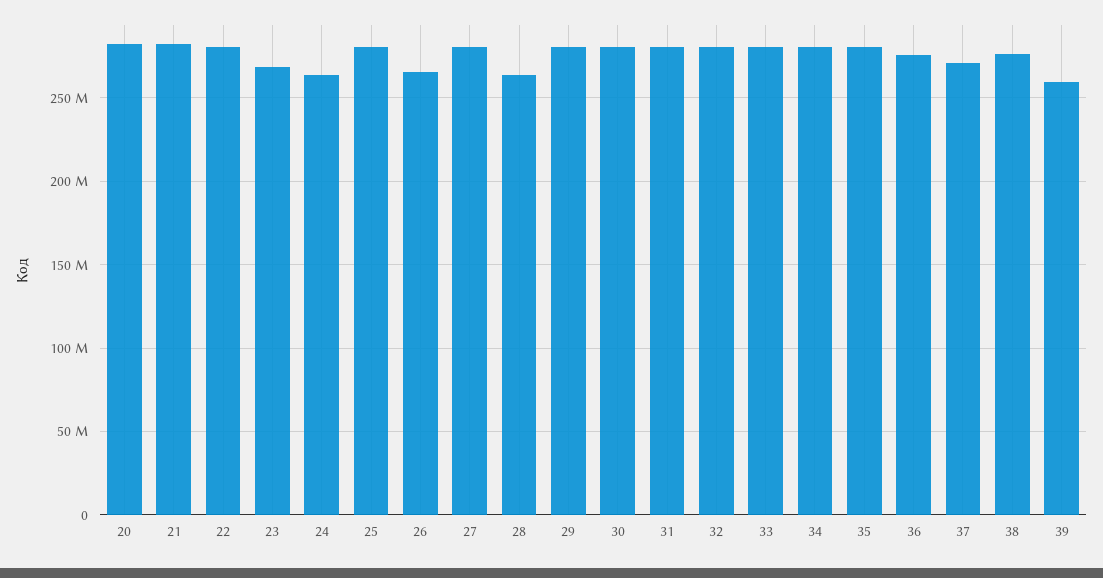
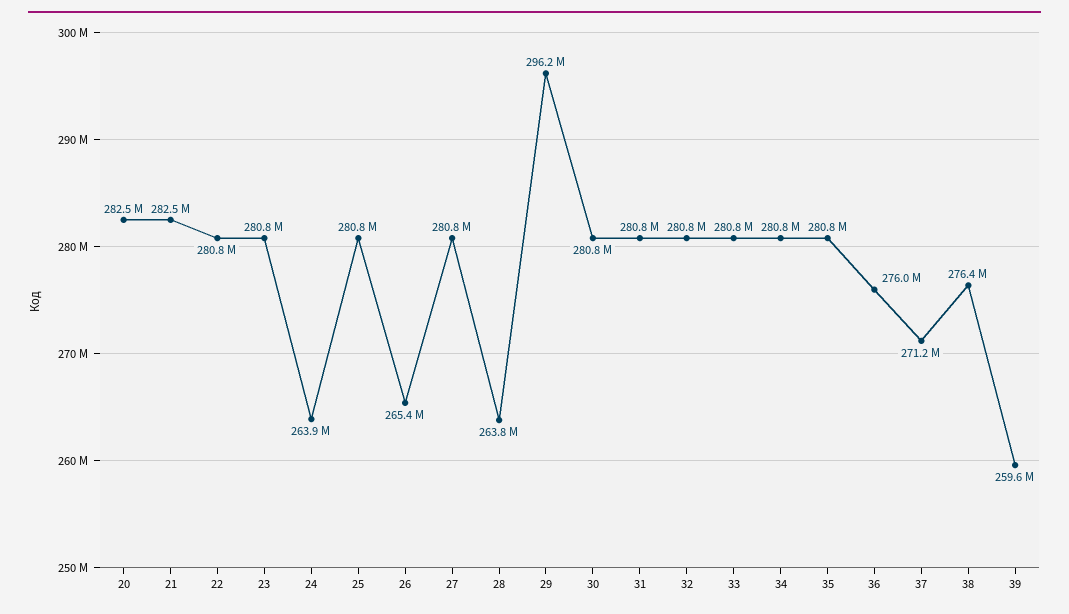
23: 270000000 -> 280800000
29: 280000000 -> 296200000

